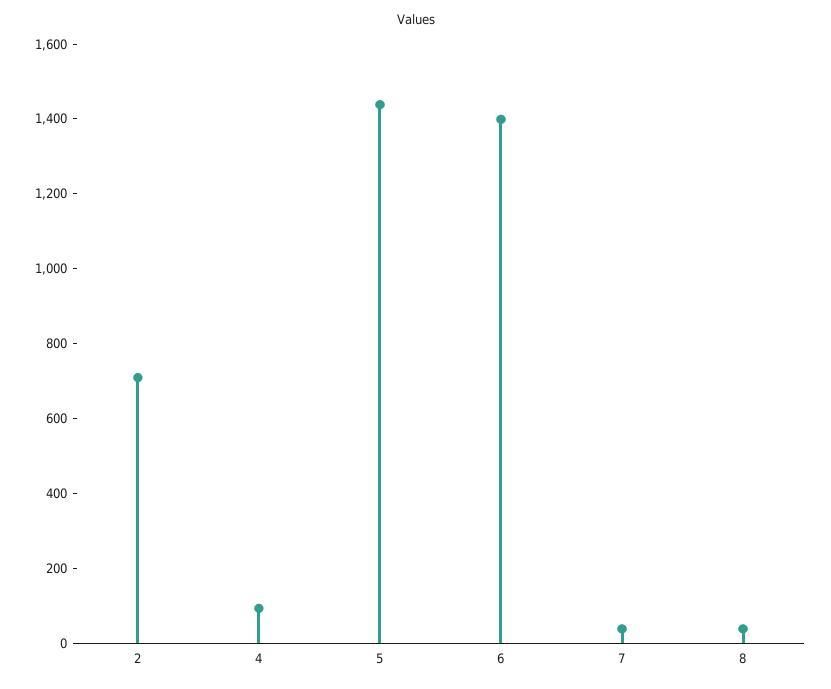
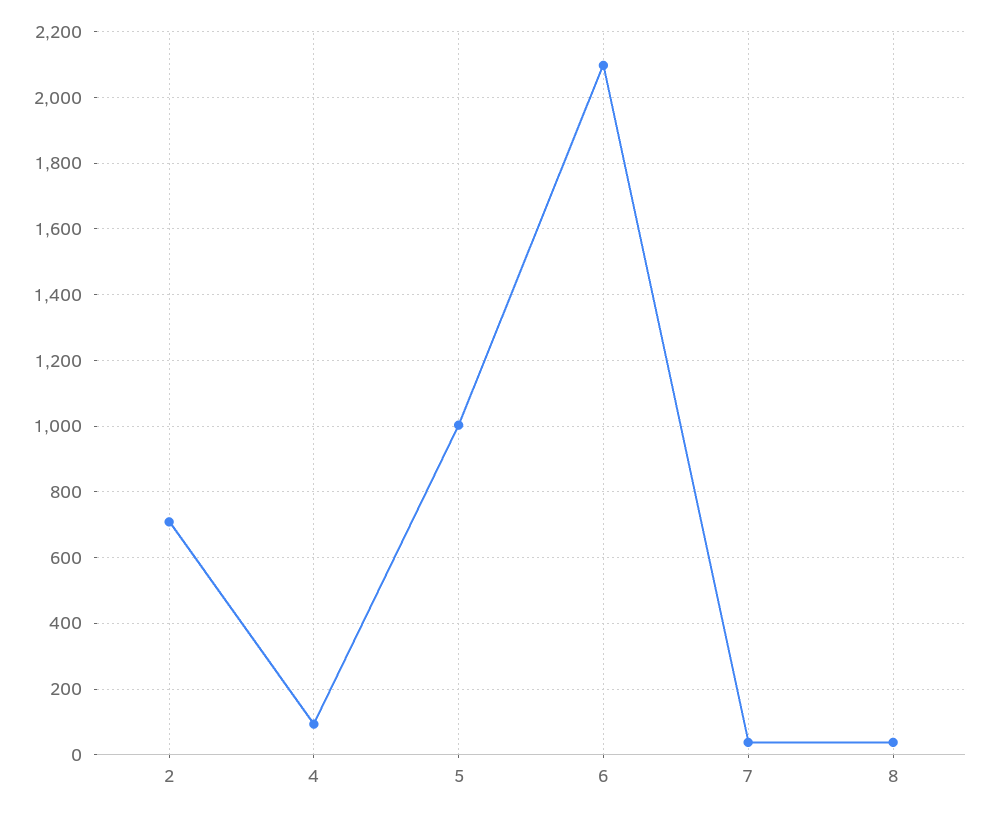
5: 1450 -> 1000
6: 1400 -> 2100

